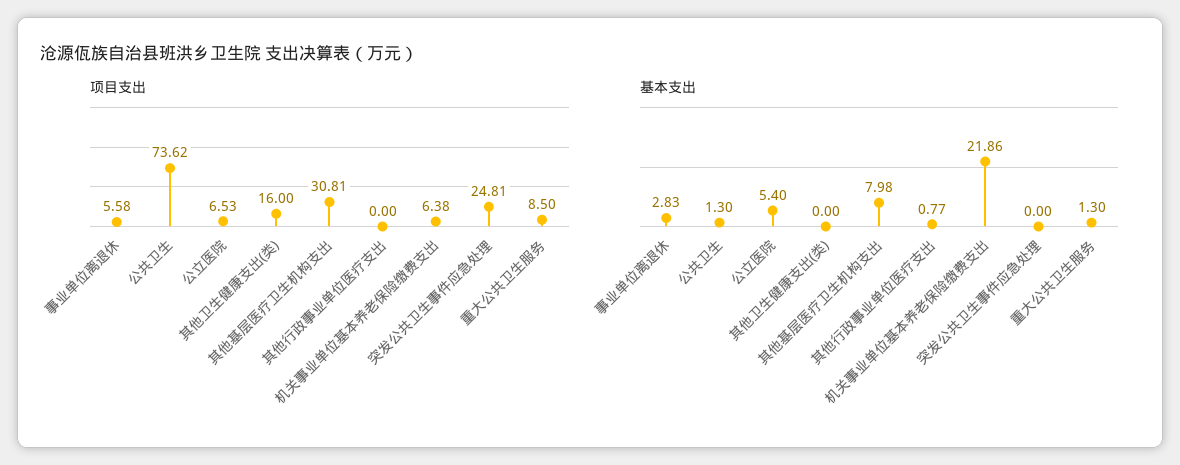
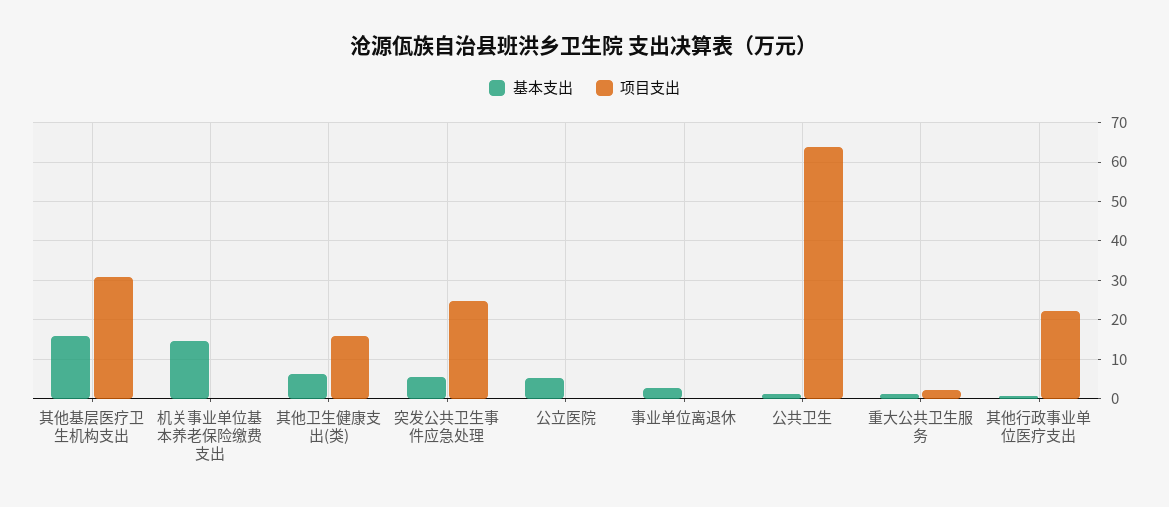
项目支出, 事业单位离退休: 5.58 -> 0
项目支出, 公共卫生: 73.62 -> 64
项目支出, 公立医院: 6.53 -> 0
项目支出, 其他行政事业单位医疗支出: 0 -> 22
项目支出, 机关事业单位基本养老保险缴费支出: 6.38 -> 0
项目支出, 重大公共卫生服务: 8.5 -> 2
基本支出, 其他卫生健康支出(类): 0 -> 6
基本支出, 其他基层医疗卫生机构支出: 7.98 -> 16
基本支出, 机关事业单位基本养老保险缴费支出: 21.86 -> 14
基本支出, 突发公共卫生事件应急处理: 0 -> 6

